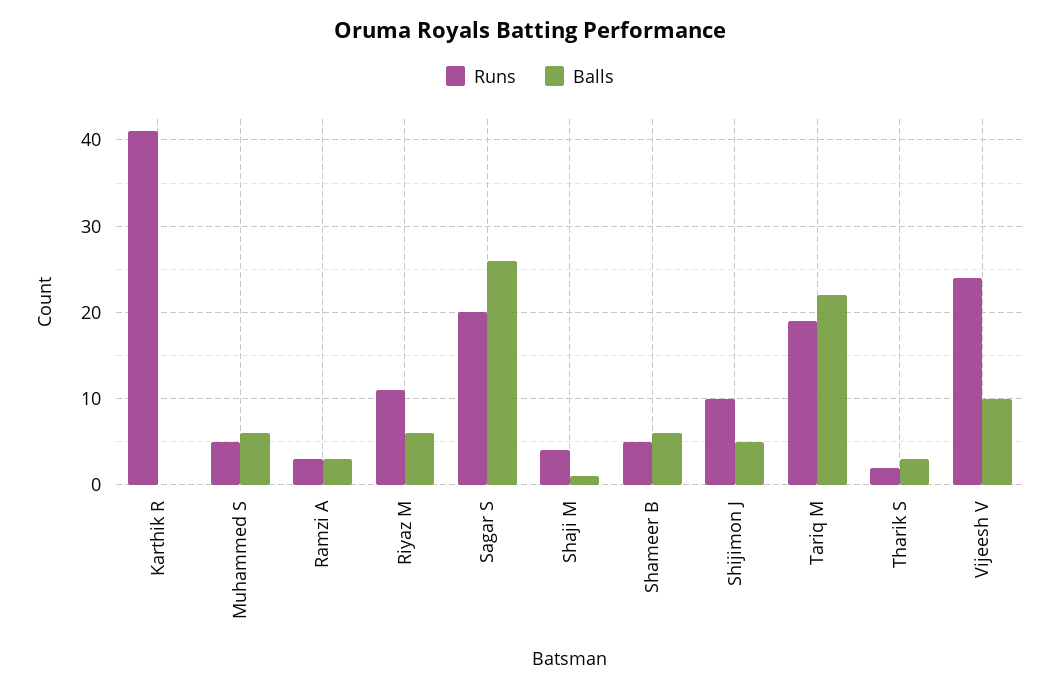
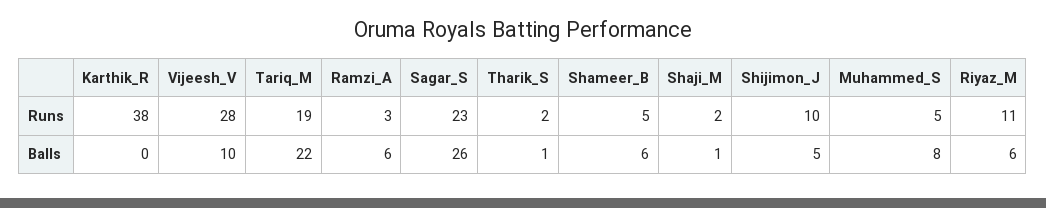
Runs, Karthik R: 41 -> 38
Balls, Muhammed S: 6 -> 8
Balls, Ramzi A: 3 -> 6
Runs, Sagar S: 20 -> 23
Runs, Shaji M: 4 -> 2
Balls, Tharik S: 3 -> 1
Runs, Vijeesh V: 24 -> 28

